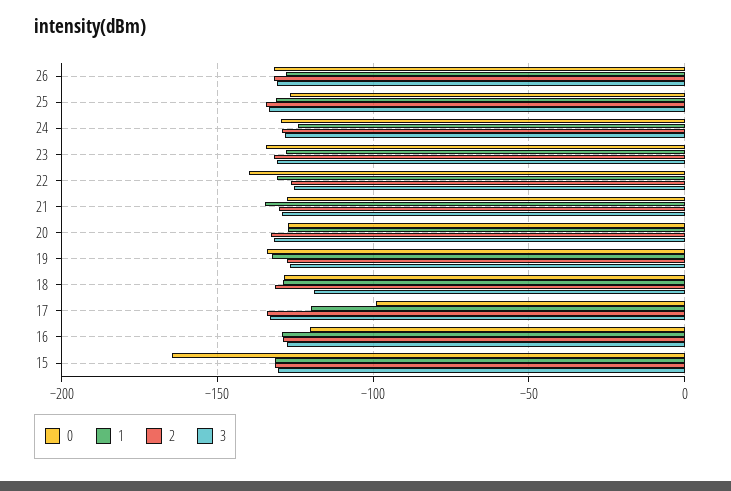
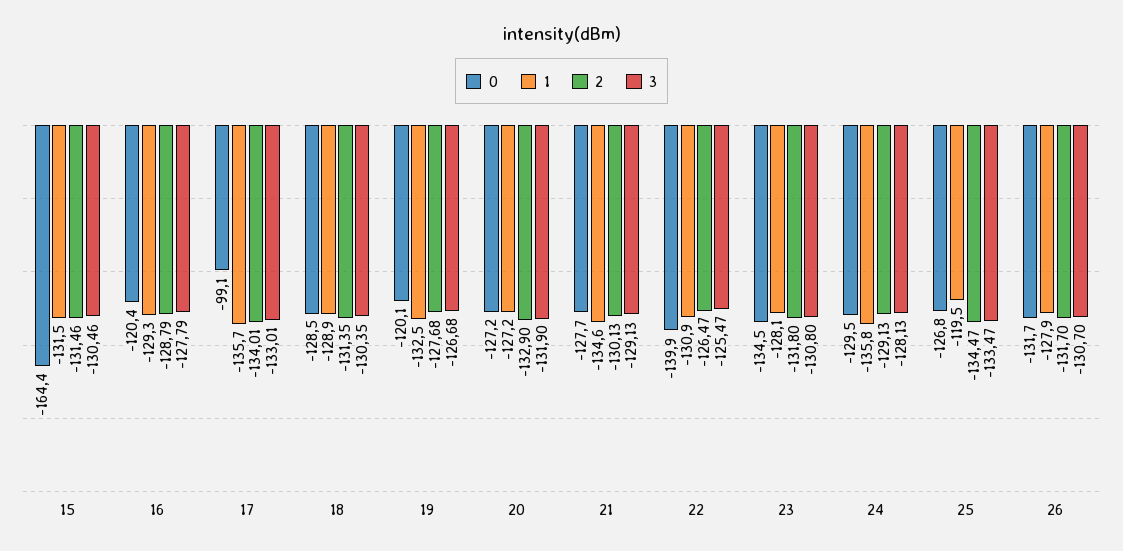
1, 25: -130 -> -119.5
1, 24: -125 -> -135.8
0, 19: -135 -> -120.1
3, 18: -120 -> -130.35
1, 17: -120 -> -135.7

